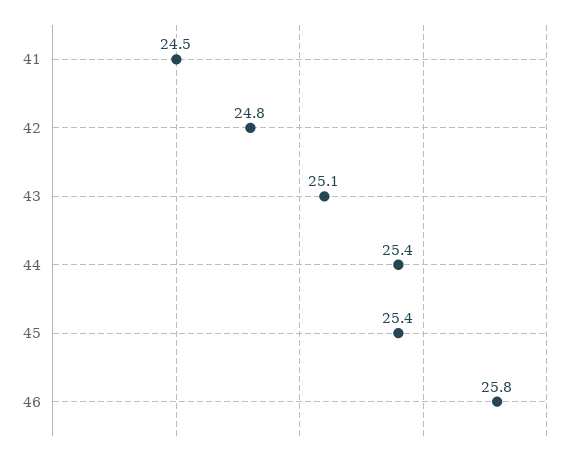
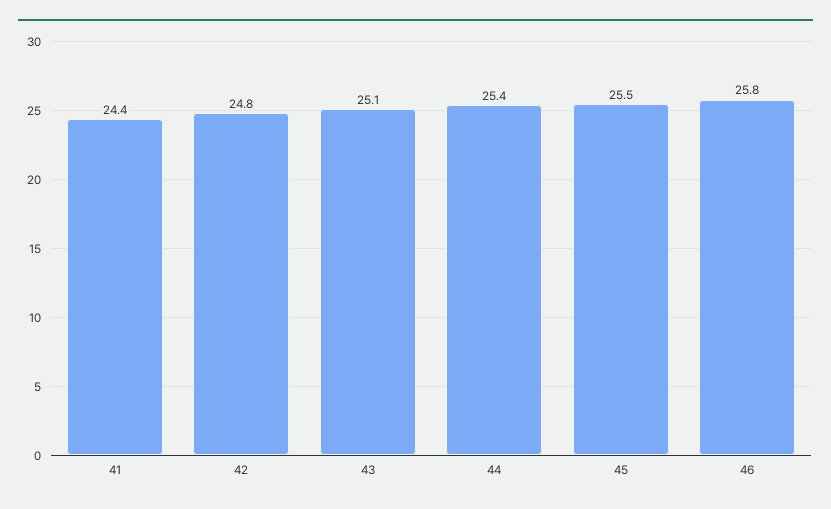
41: 24.5 -> 24.4
45: 25.4 -> 25.5

